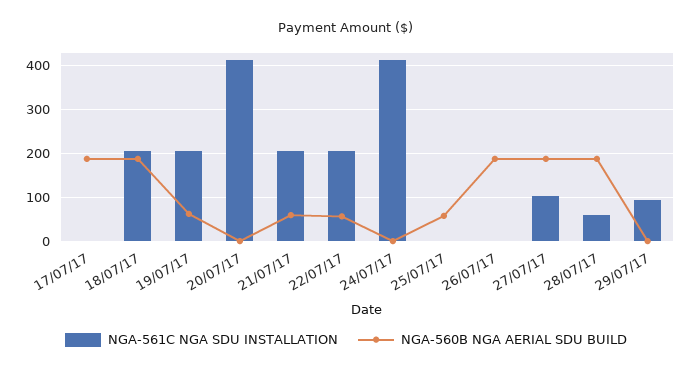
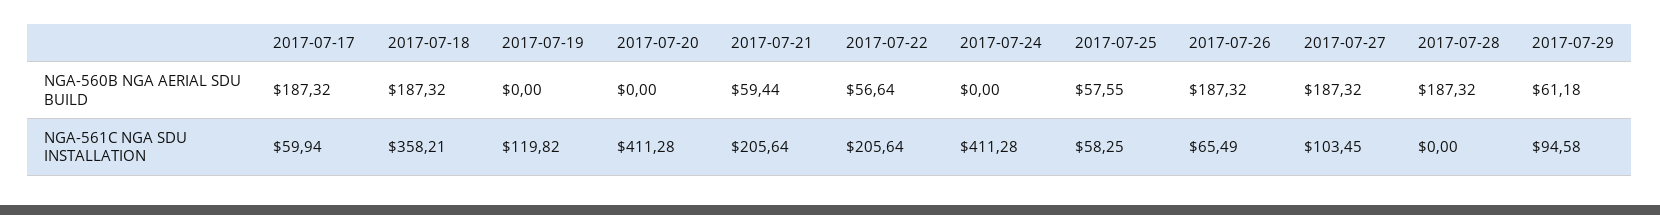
NGA-561C NGA SDU INSTALLATION, 17/07/17: 0 -> 59.94
NGA-561C NGA SDU INSTALLATION, 18/07/17: 200 -> 358.21
NGA-561C NGA SDU INSTALLATION, 19/07/17: 200 -> 119.82
NGA-560B NGA AERIAL SDU BUILD, 19/07/17: 60 -> 0
NGA-561C NGA SDU INSTALLATION, 25/07/17: 0 -> 58.25
NGA-561C NGA SDU INSTALLATION, 26/07/17: 0 -> 65.49
NGA-561C NGA SDU INSTALLATION, 28/07/17: 60 -> 0
NGA-560B NGA AERIAL SDU BUILD, 29/07/17: 0 -> 61.18

